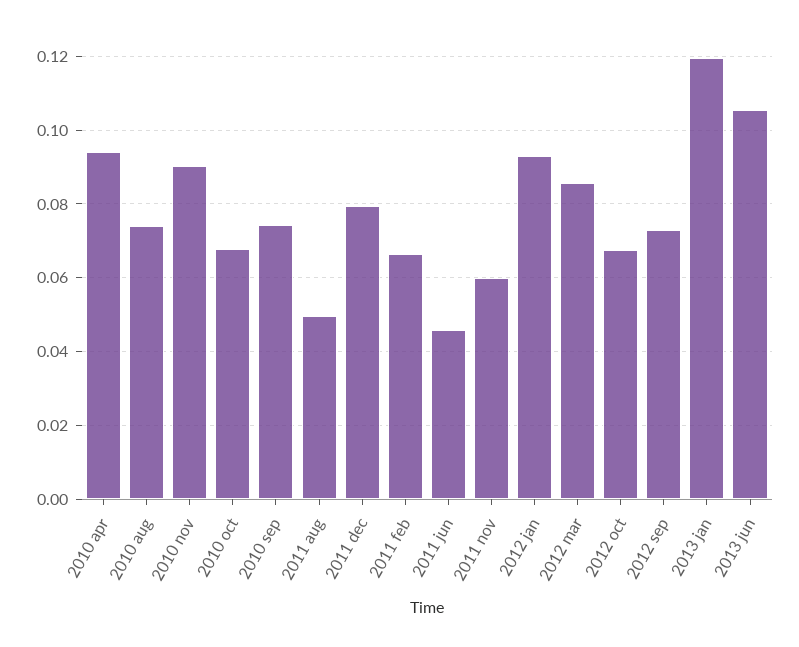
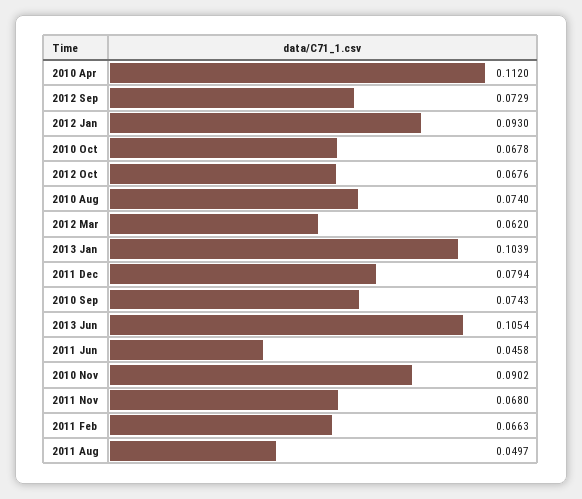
2010 apr: 0.094 -> 0.112
2011 nov: 0.06 -> 0.068
2012 mar: 0.086 -> 0.062
2013 jan: 0.12 -> 0.1039

